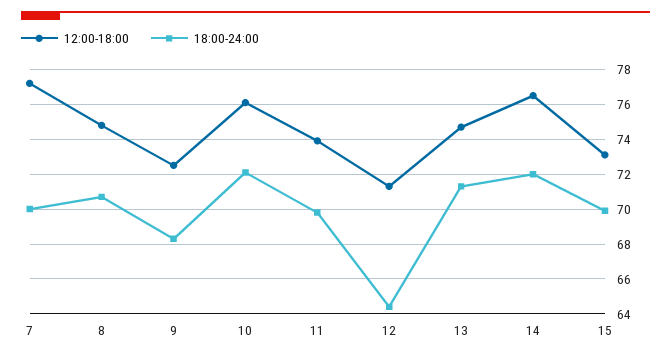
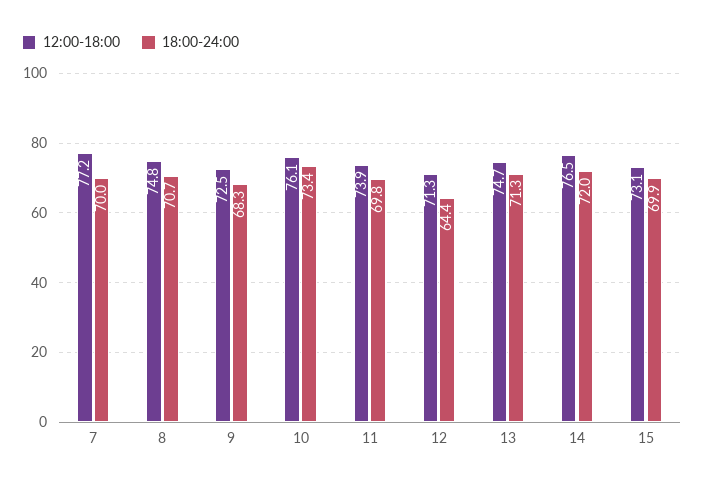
18:00-24:00, 10: 72 -> 73.4

